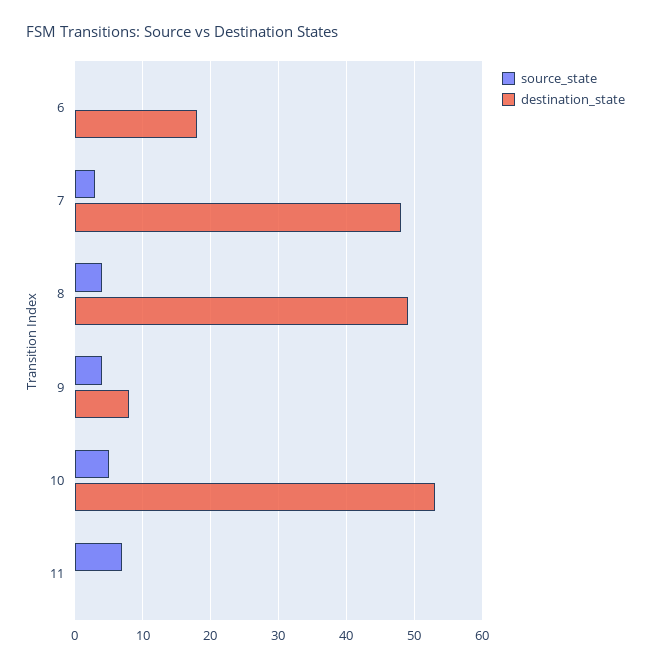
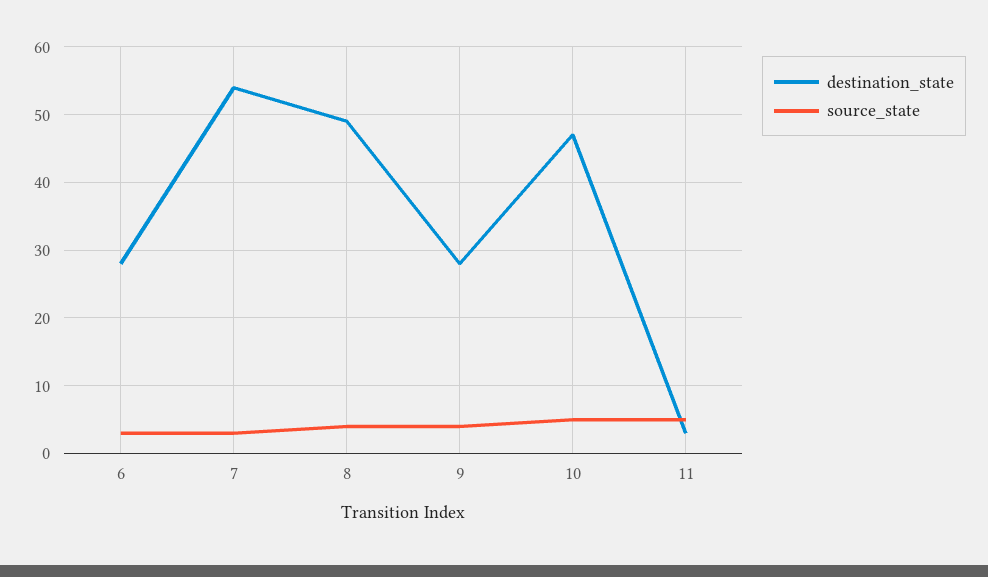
source_state, 6: 0 -> 3
destination_state, 6: 18 -> 28
destination_state, 7: 48 -> 54
destination_state, 9: 8 -> 28
destination_state, 10: 53 -> 47
source_state, 11: 7 -> 5
destination_state, 11: 0 -> 3

